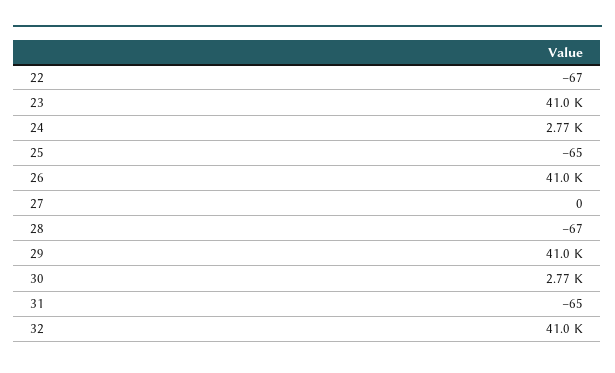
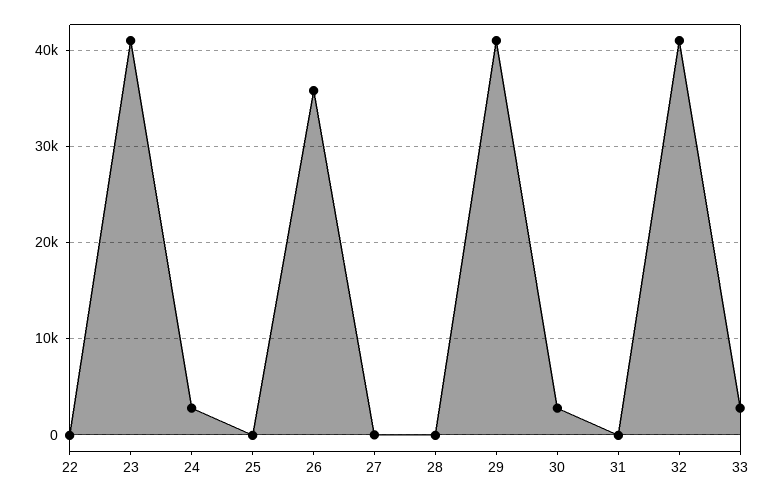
26: 41000 -> 36000
33: none -> 3000

